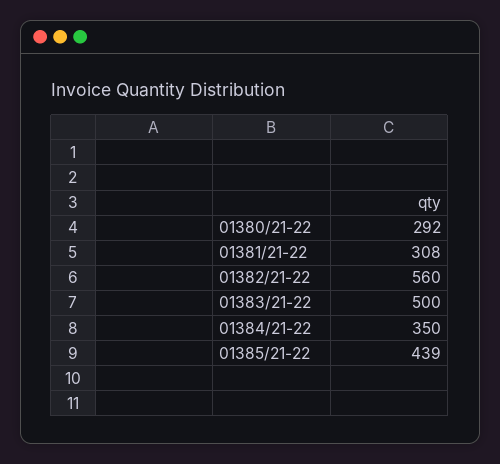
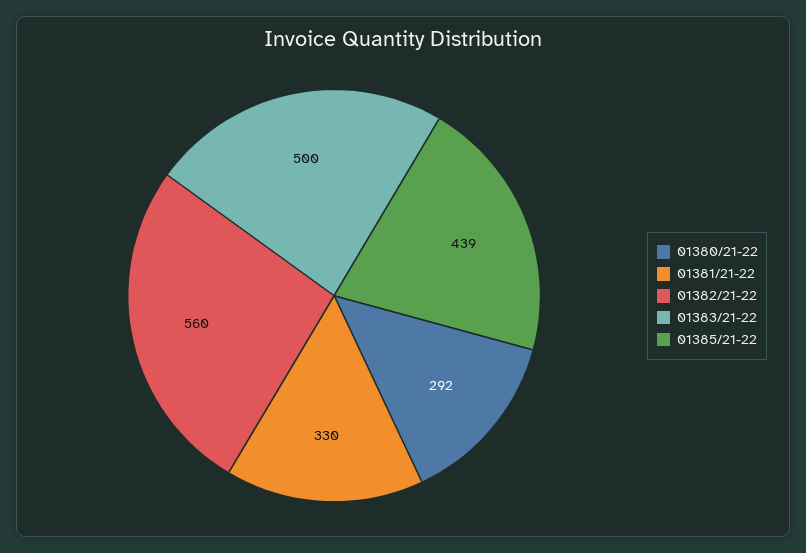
01381/21-22: 308 -> 330
01384/21-22: 350 -> none

